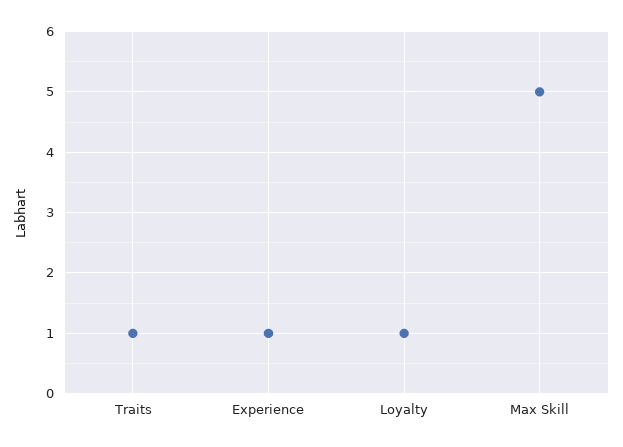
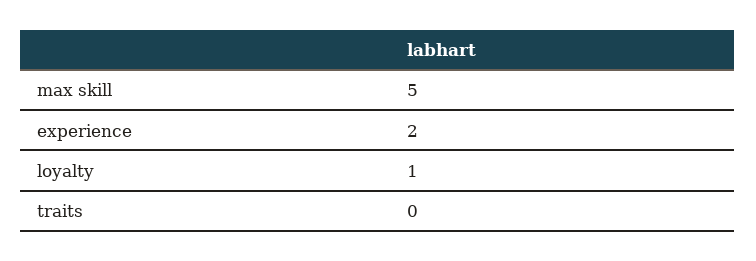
Traits: 1 -> 0
Experience: 1 -> 2

